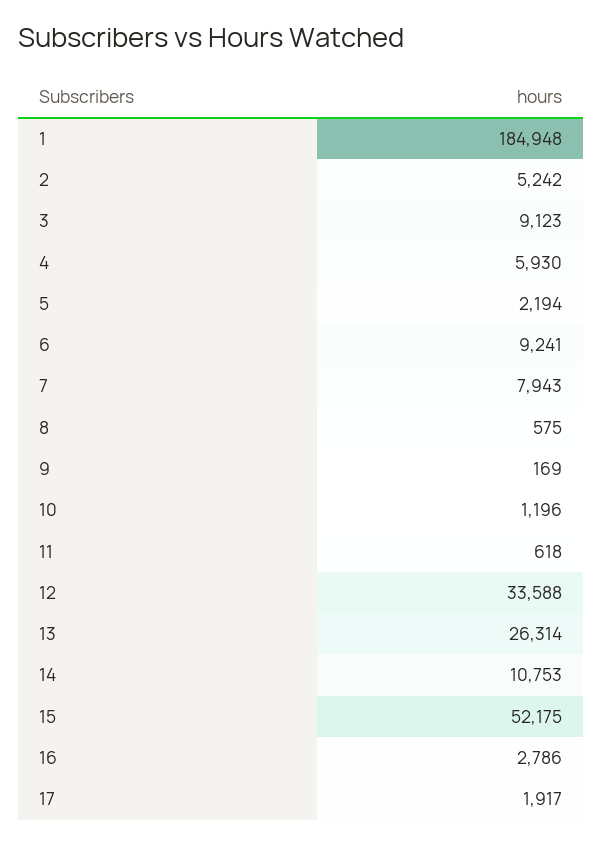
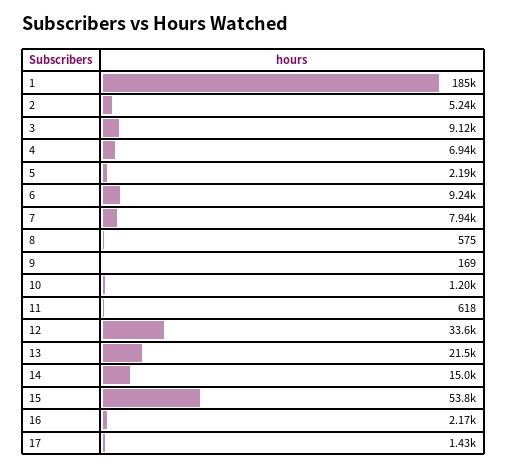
4: 5930 -> 6940
13: 26314 -> 21500
14: 10753 -> 15000
15: 52175 -> 53800
16: 2786 -> 2170
17: 1917 -> 1430

